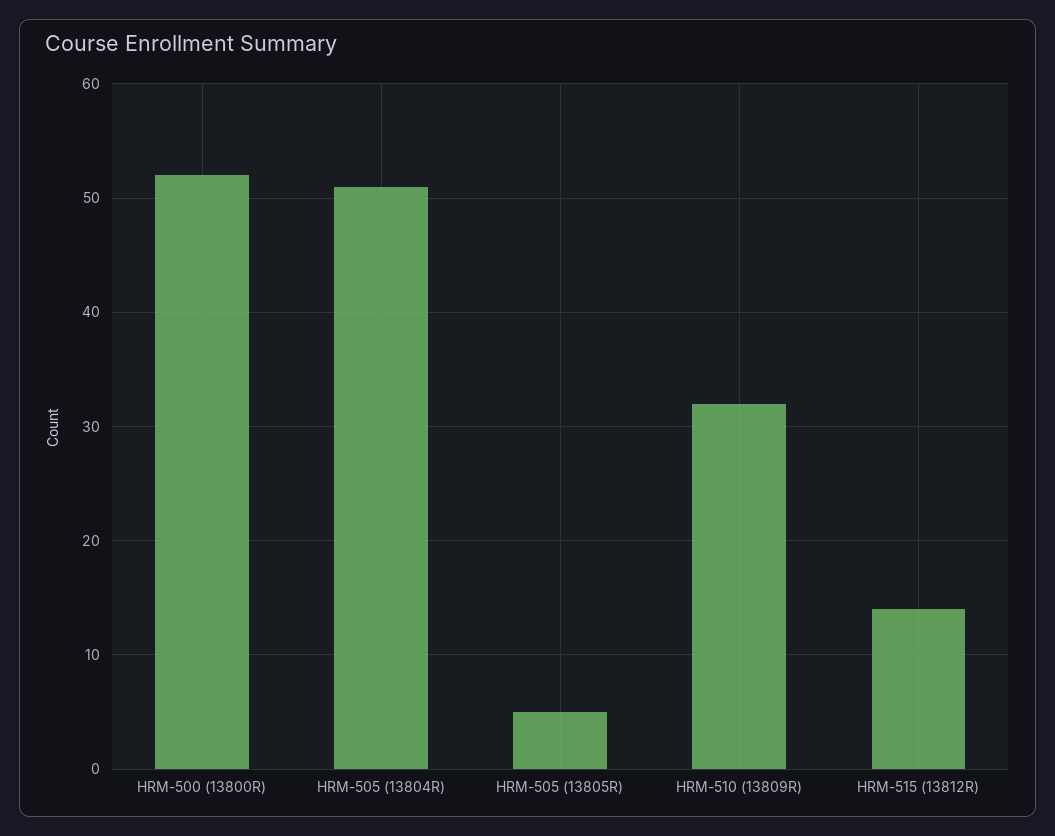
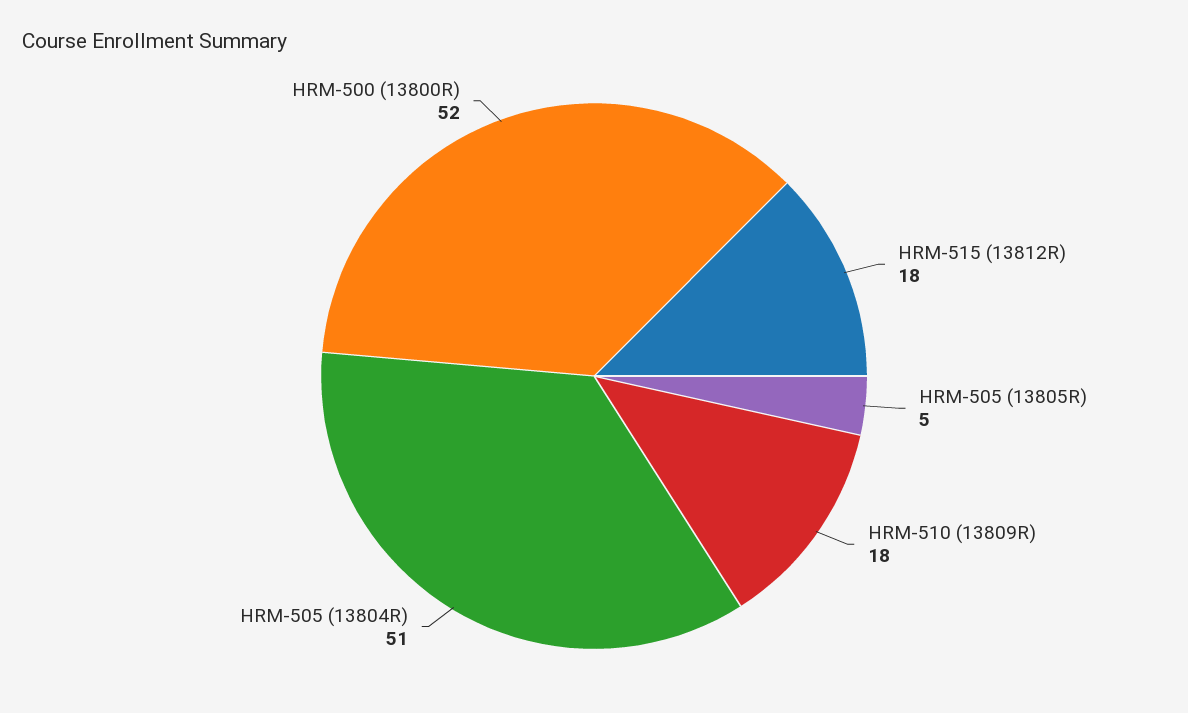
HRM-510 (13809R): 32 -> 18
HRM-515 (13812R): 14 -> 18

